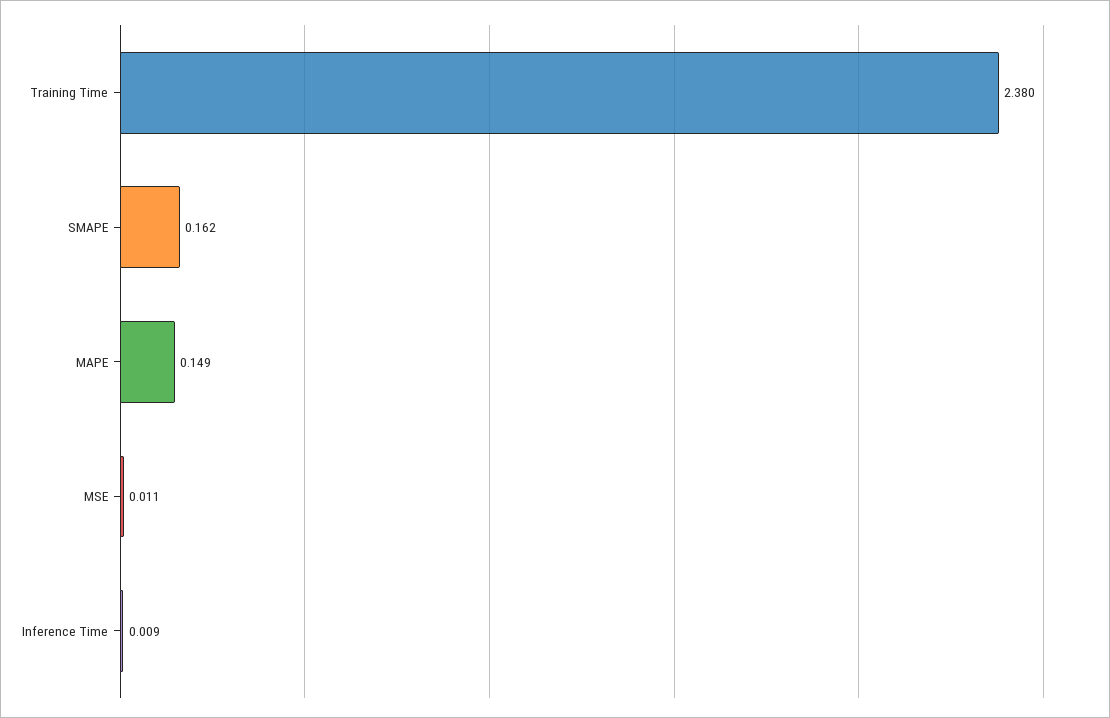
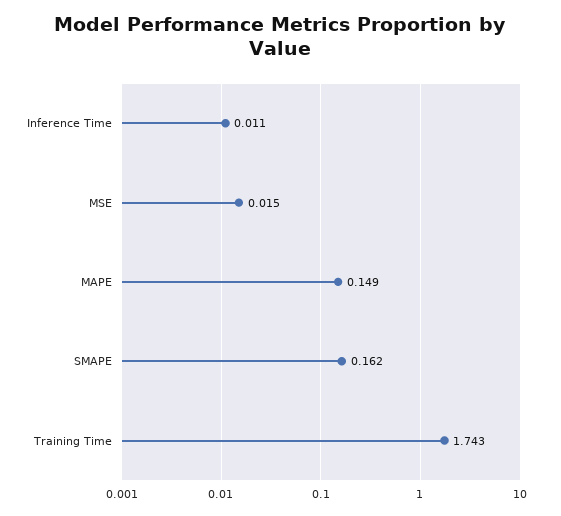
Training Time: 2.38 -> 1.743
MSE: 0.011 -> 0.015
Inference Time: 0.009 -> 0.011

